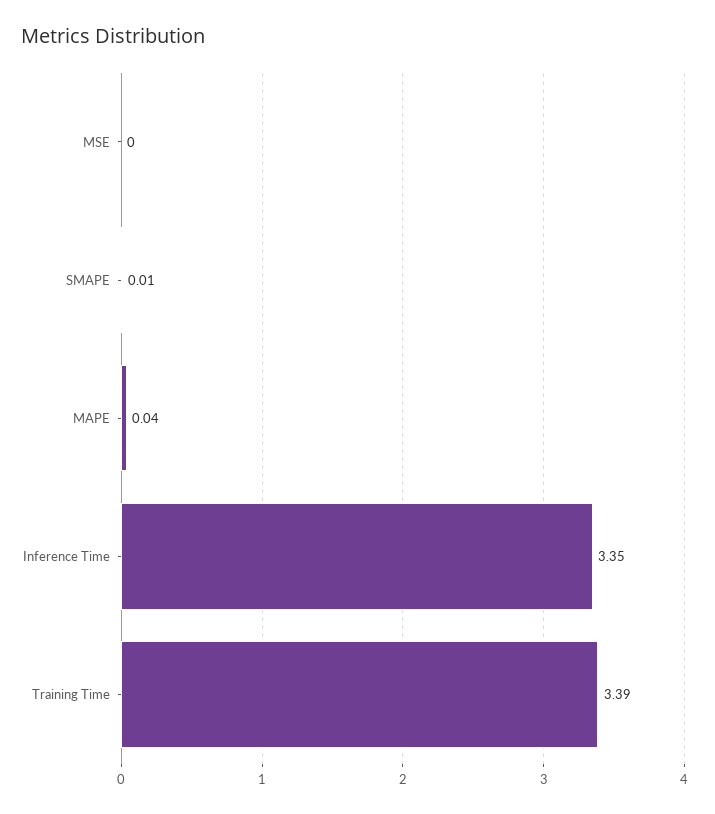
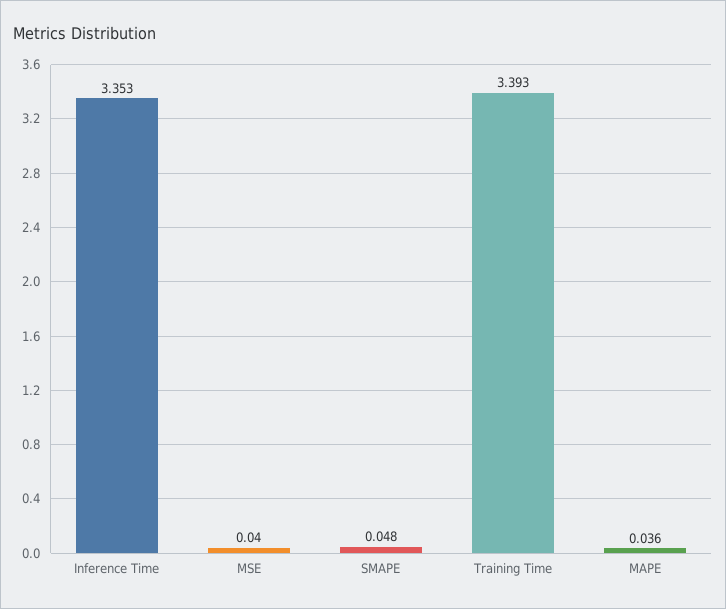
MSE: 0 -> 0.04
SMAPE: 0.01 -> 0.048

